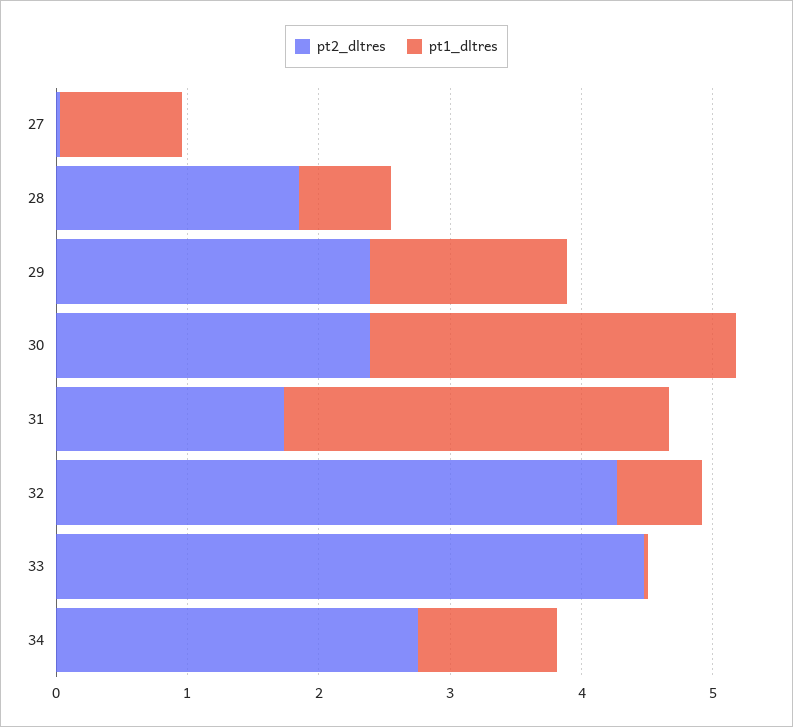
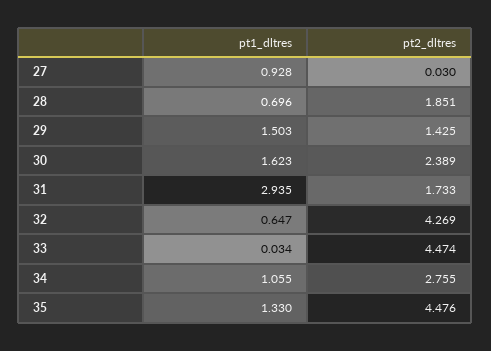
pt2_dltres, 29: 2.4 -> 1.425
pt1_dltres, 30: 2.8 -> 1.623
pt1_dltres, 35: none -> 1.33
pt2_dltres, 35: none -> 4.476

